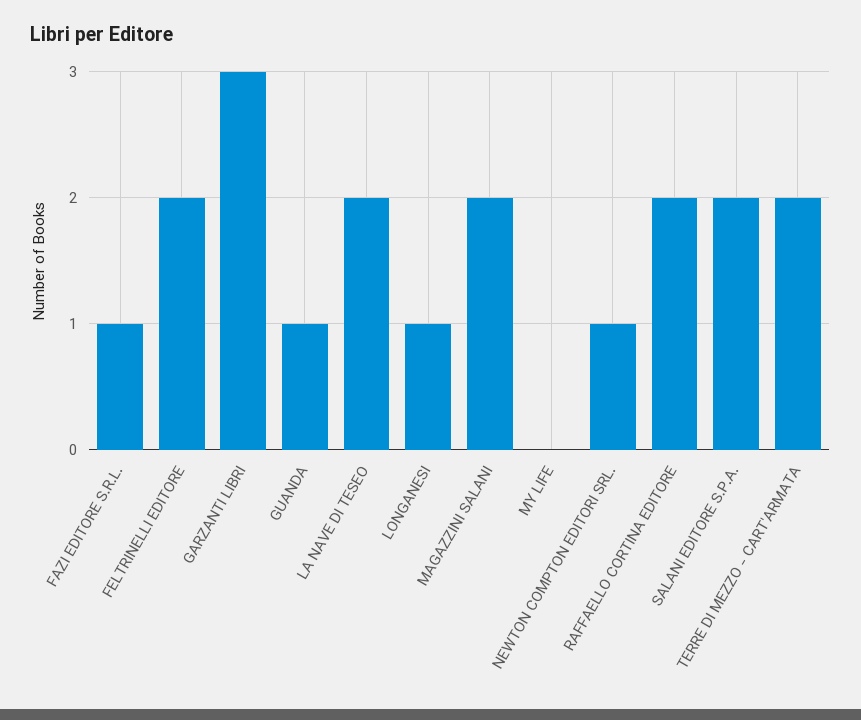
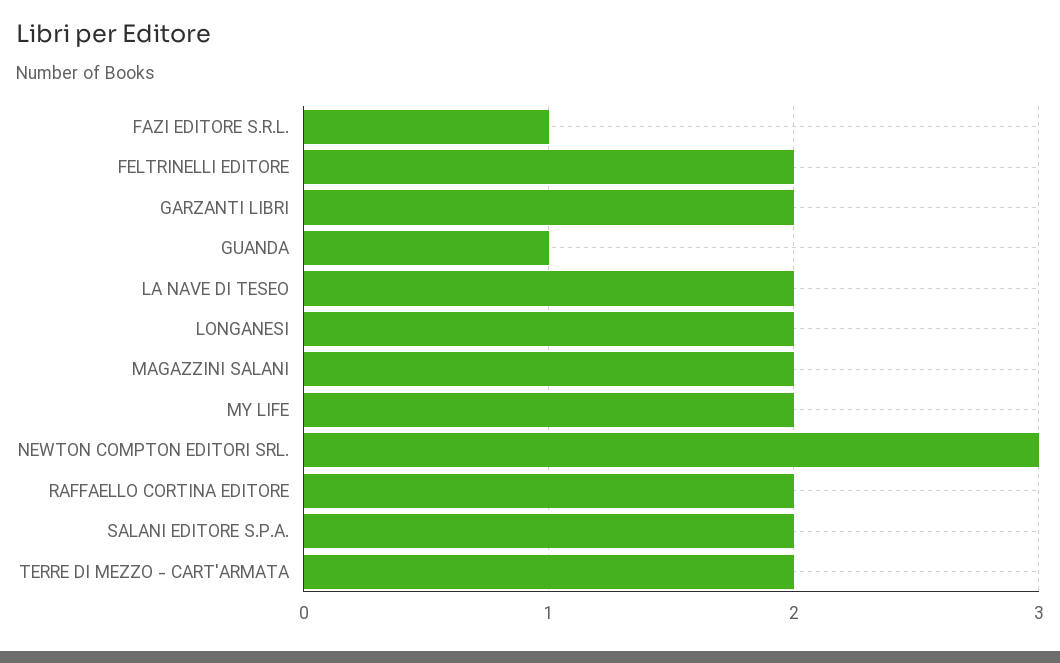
GARZANTI LIBRI: 3 -> 2
LONGANESI: 1 -> 2
MY LIFE: 0 -> 2
NEWTON COMPTON EDITORI SRL.: 1 -> 3

